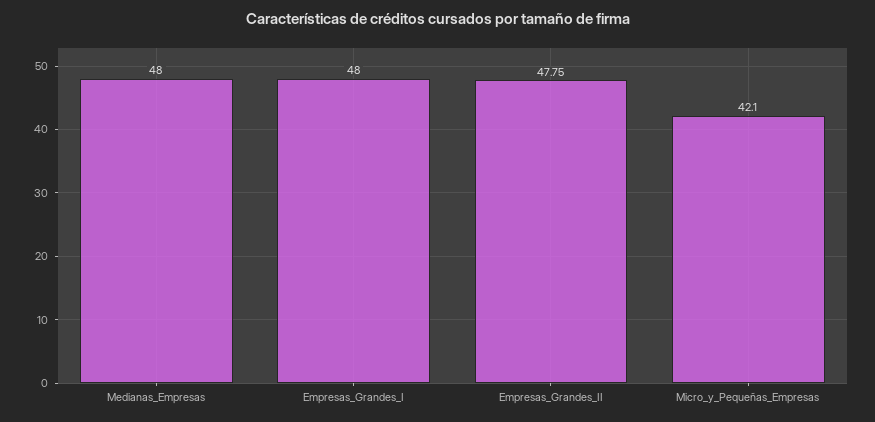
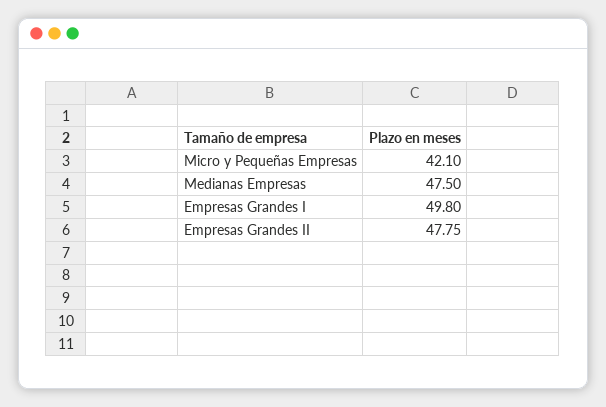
Medianas_Empresas: 48 -> 47.5
Empresas_Grandes_I: 48 -> 49.8

